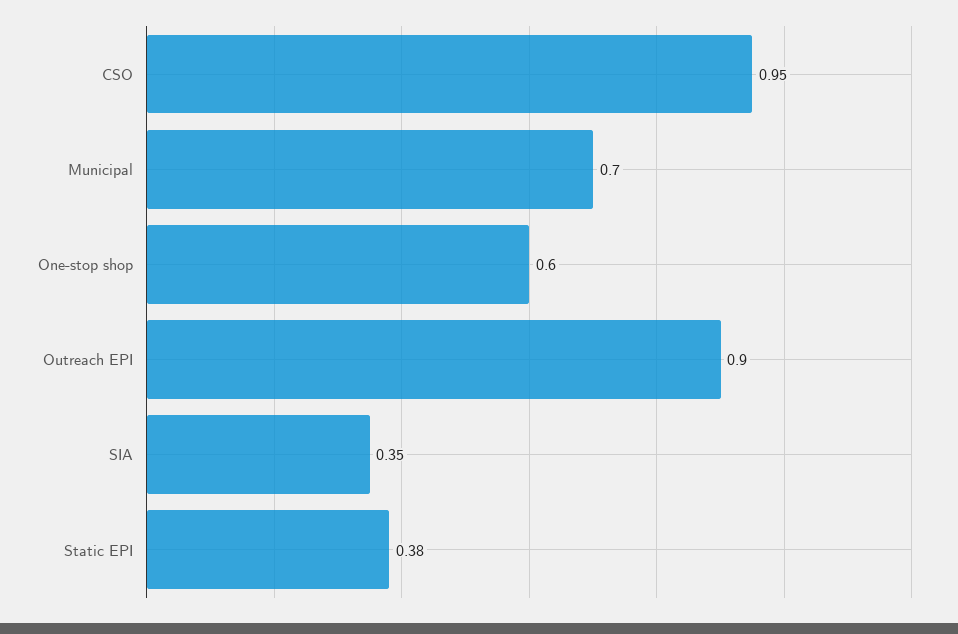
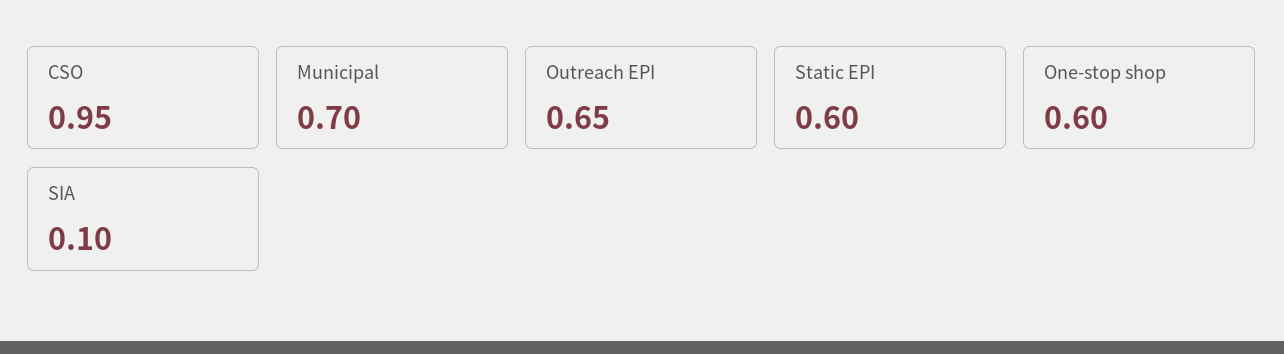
Outreach EPI: 0.9 -> 0.65
SIA: 0.35 -> 0.1
Static EPI: 0.38 -> 0.6

